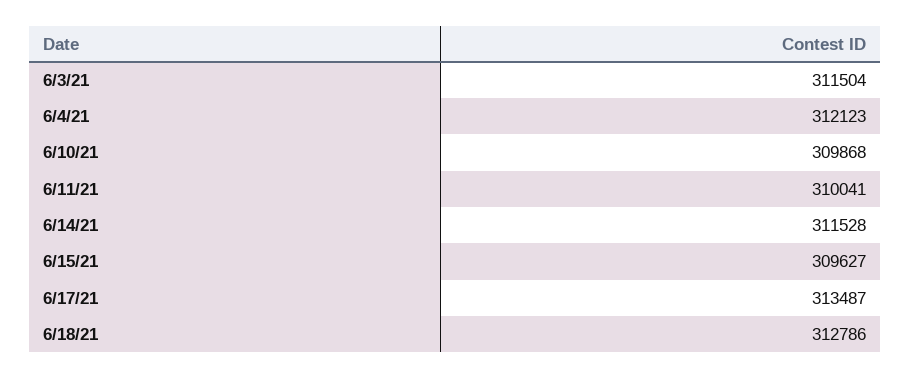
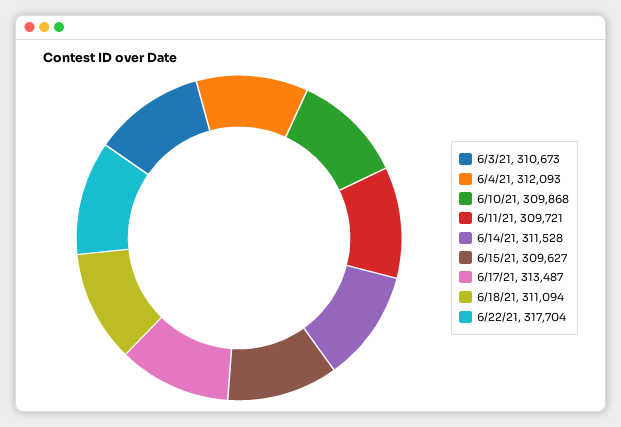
6/3/21: 311504 -> 310673
6/4/21: 312123 -> 312093
6/11/21: 310041 -> 309721
6/18/21: 312786 -> 311094
6/22/21: none -> 317704

